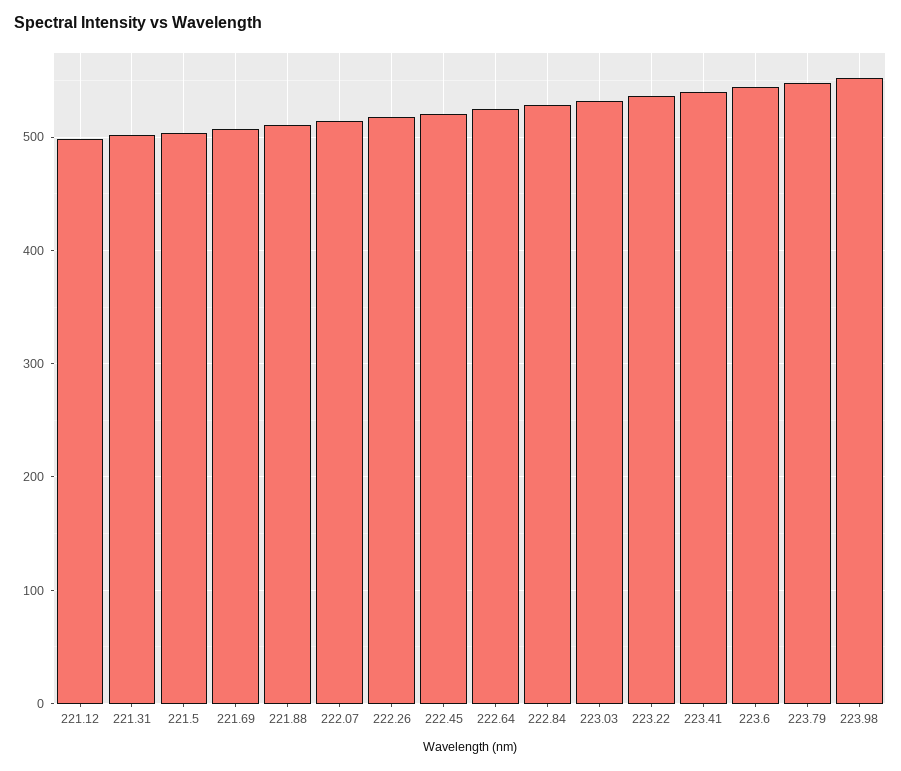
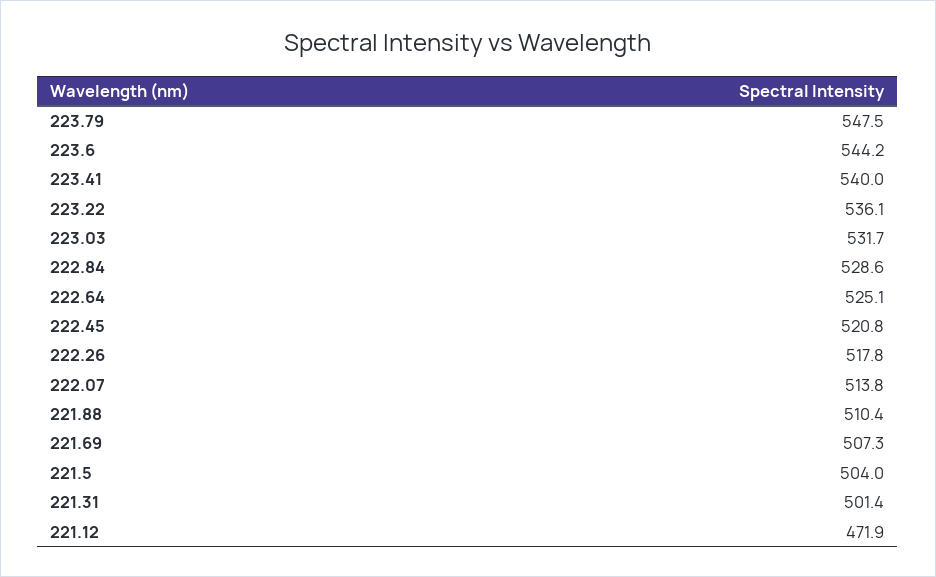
221.12: 500 -> 471.9
223.98: 550 -> none

